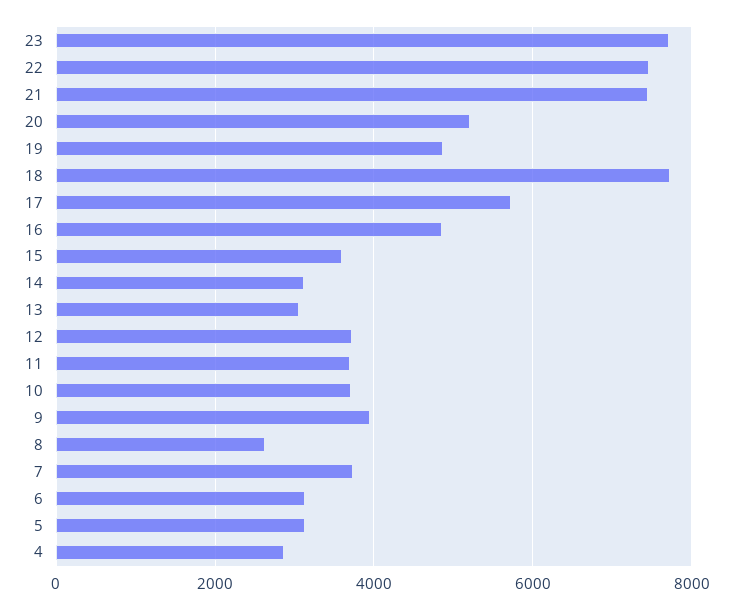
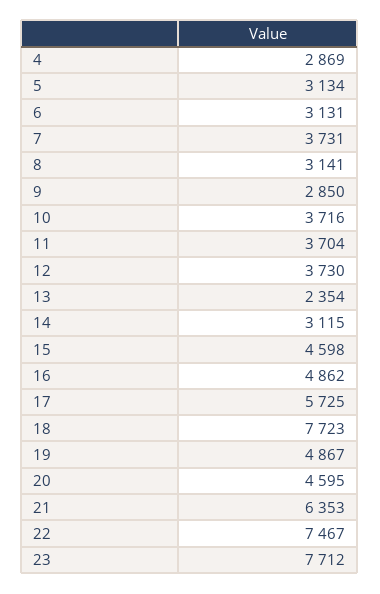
21: 7400 -> 6353
20: 5200 -> 4595
15: 3600 -> 4598
13: 3000 -> 2354
9: 4000 -> 2850
8: 2600 -> 3141

